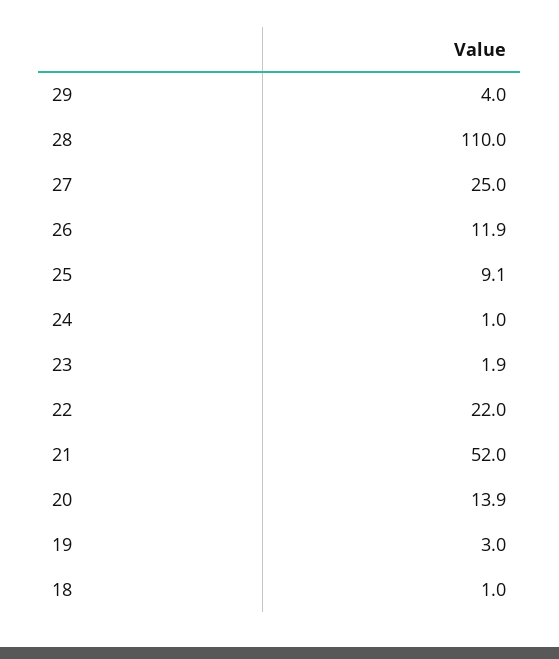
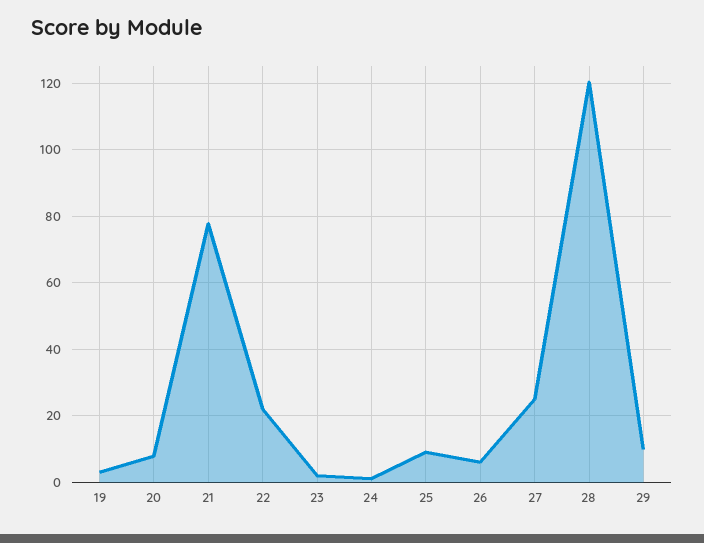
29: 4 -> 10
28: 110 -> 120
26: 11.9 -> 6
21: 52 -> 78
20: 13.9 -> 8
18: 1 -> none

